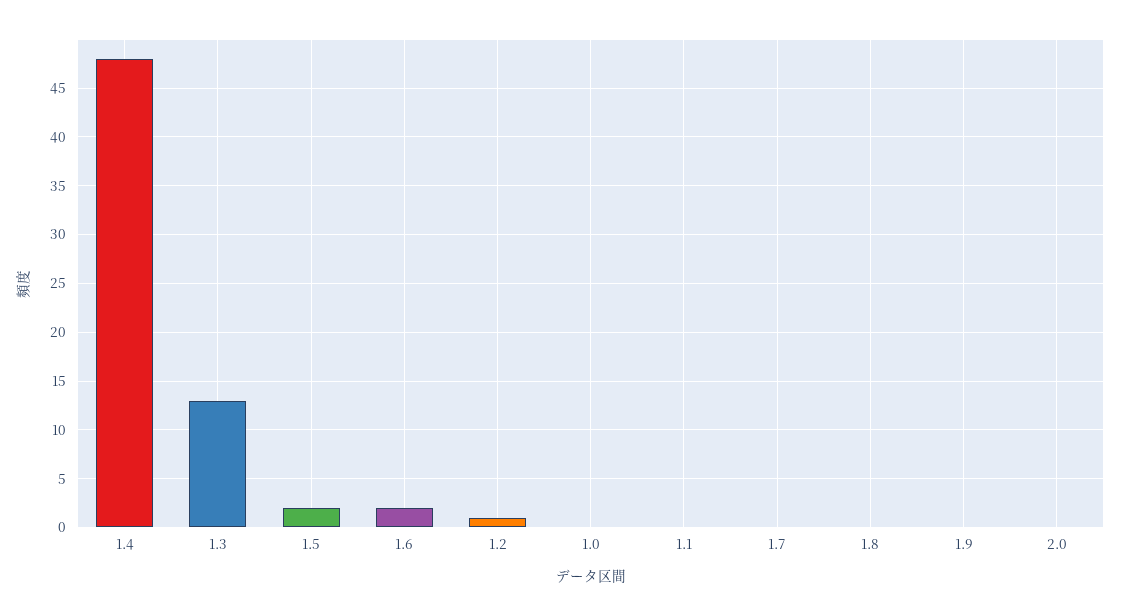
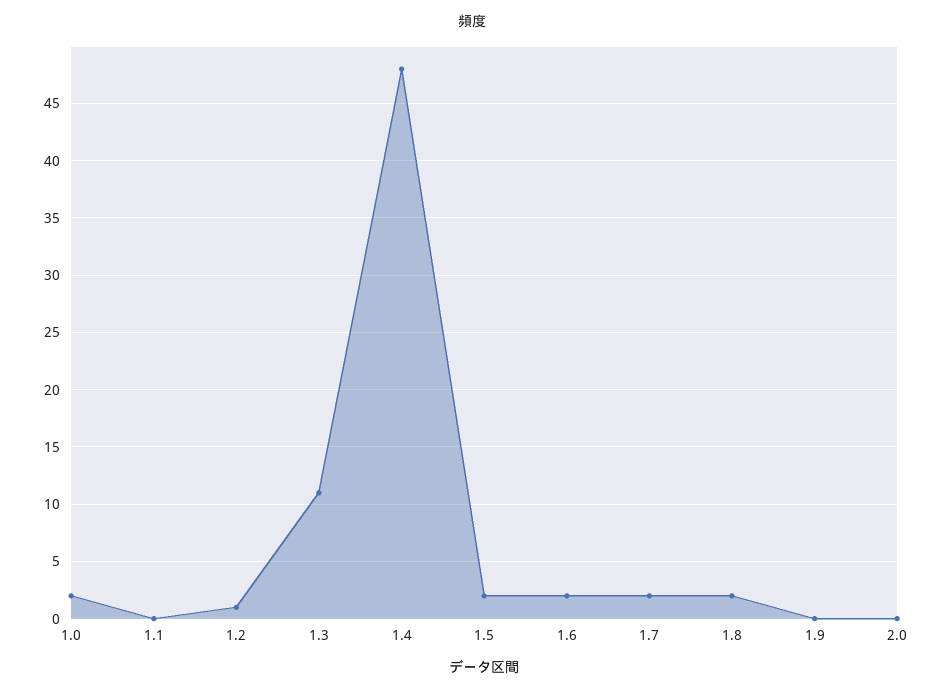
1.3: 13 -> 11
1.0: 0 -> 2
1.7: 0 -> 2
1.8: 0 -> 2

